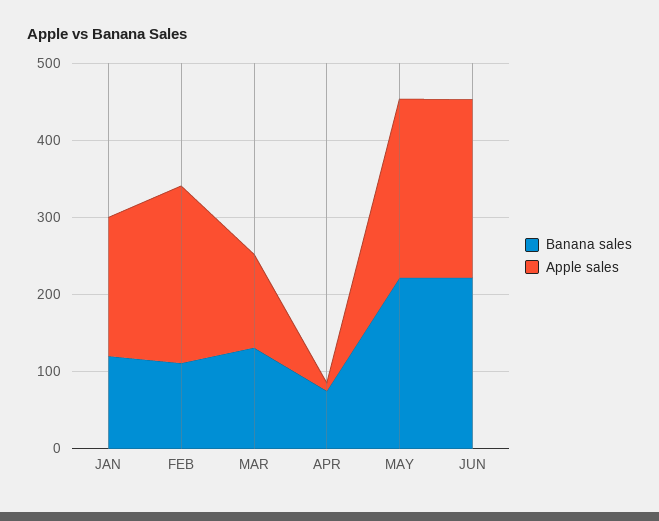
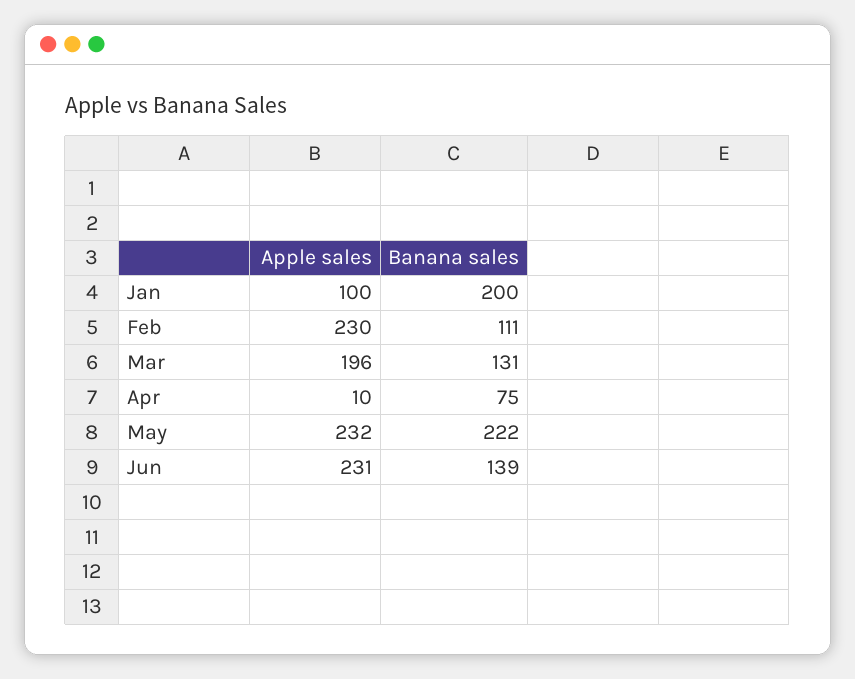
Banana sales, JAN: 120 -> 200
Apple sales, JAN: 180 -> 100
Apple sales, MAR: 120 -> 196
Banana sales, JUN: 220 -> 139

